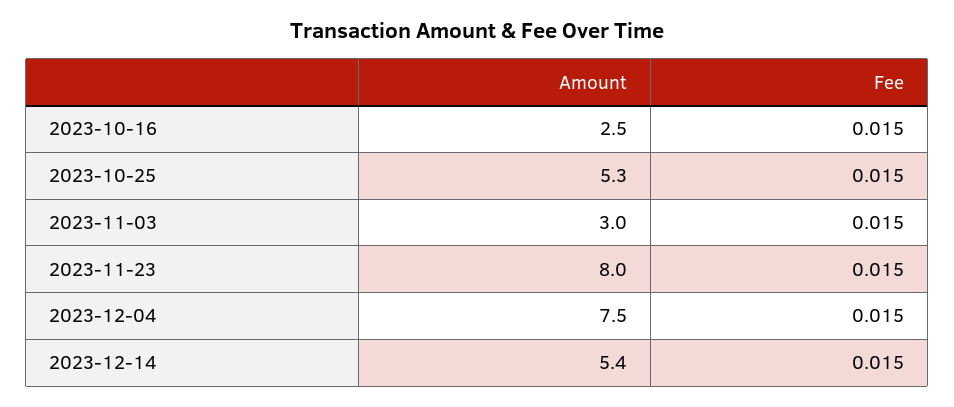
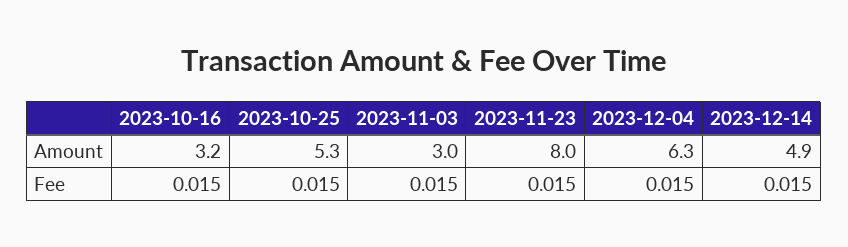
Amount, 2023-10-16: 2.5 -> 3.2
Amount, 2023-12-04: 7.5 -> 6.3
Amount, 2023-12-14: 5.4 -> 4.9

